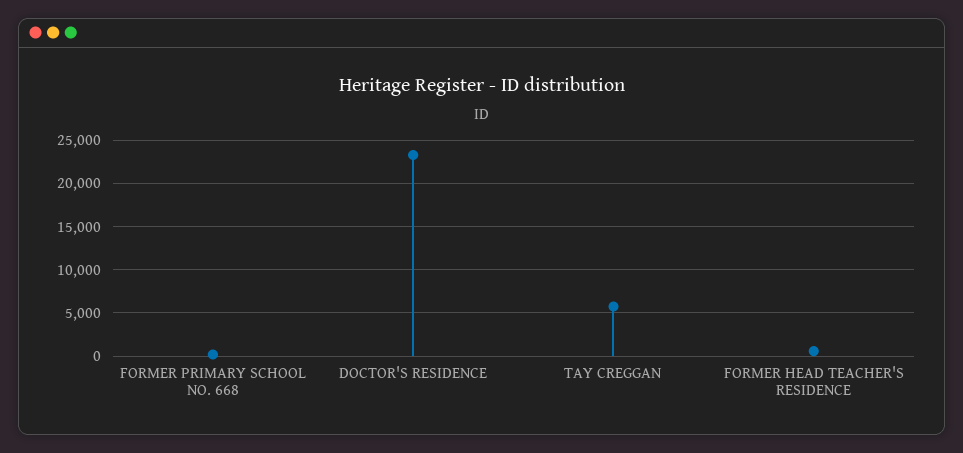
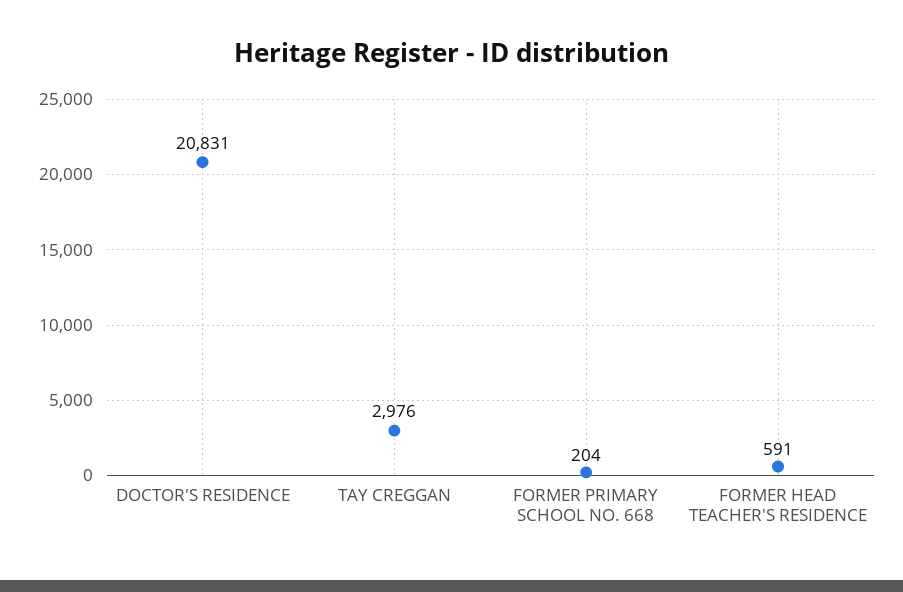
DOCTOR'S RESIDENCE: 23000 -> 20831
TAY CREGGAN: 6000 -> 2976

